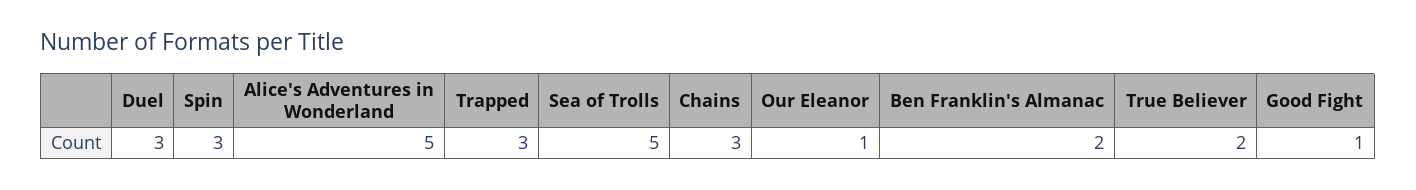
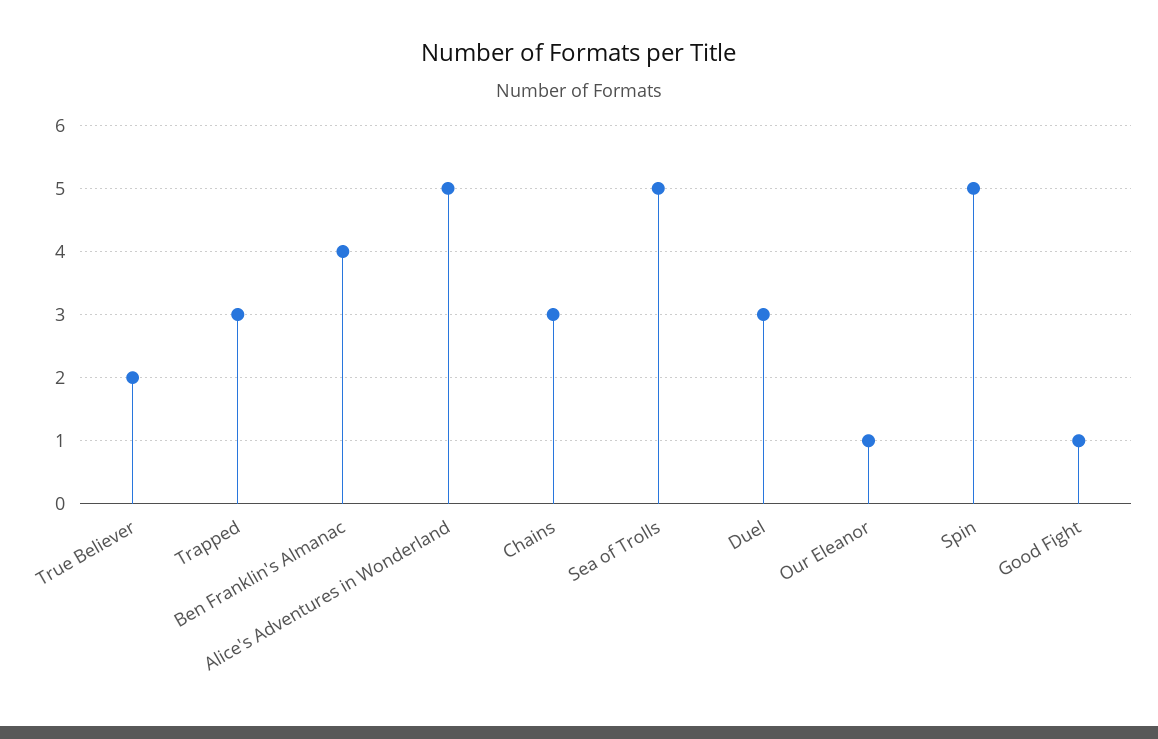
Spin: 3 -> 5
Ben Franklin's Almanac: 2 -> 4

